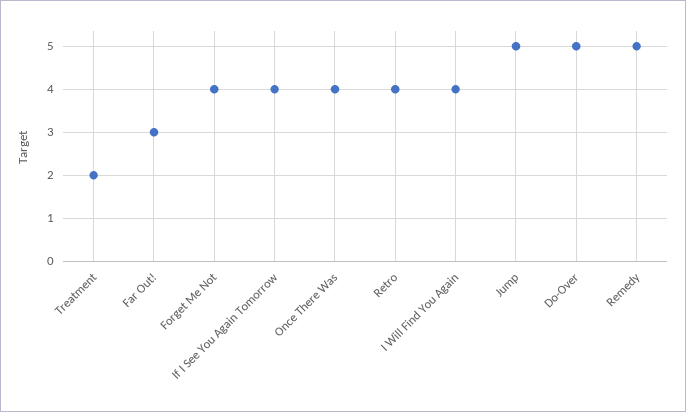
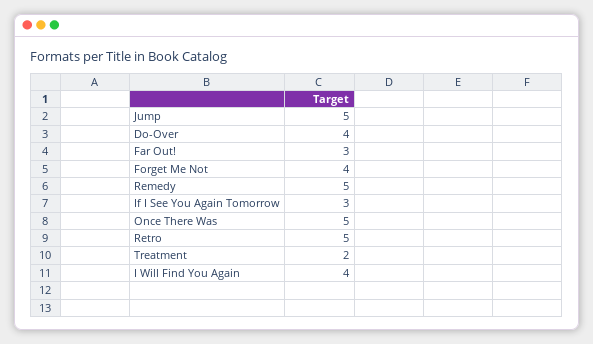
If I See You Again Tomorrow: 4 -> 3
Once There Was: 4 -> 5
Retro: 4 -> 5
Do-Over: 5 -> 4

